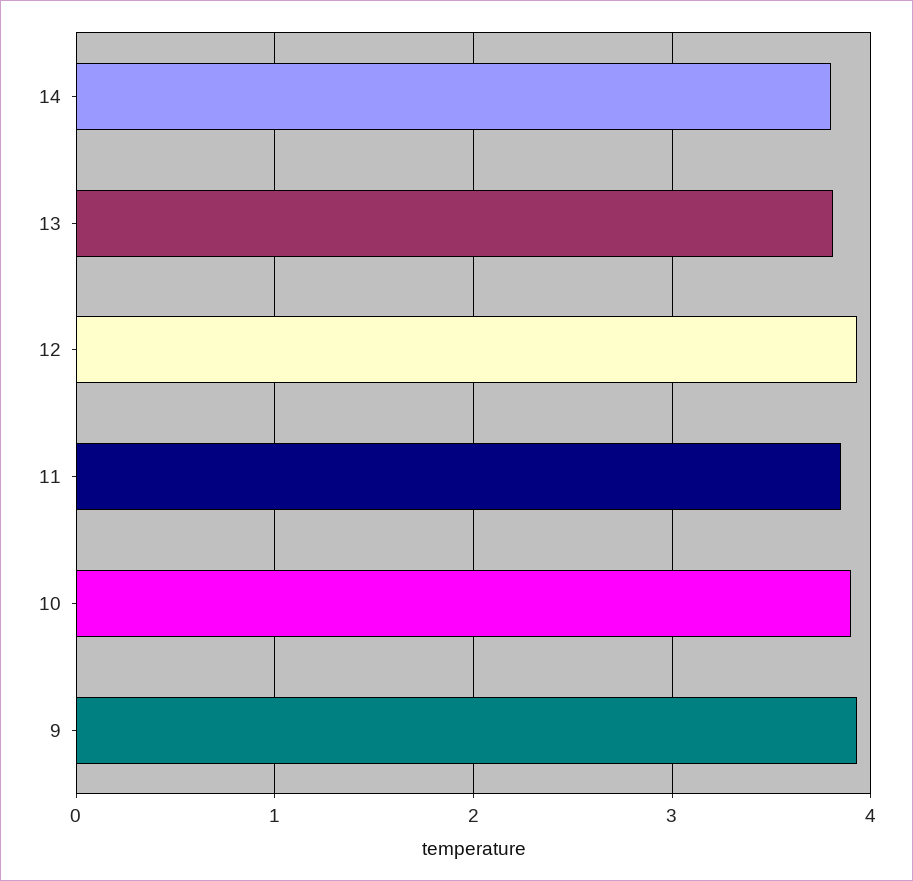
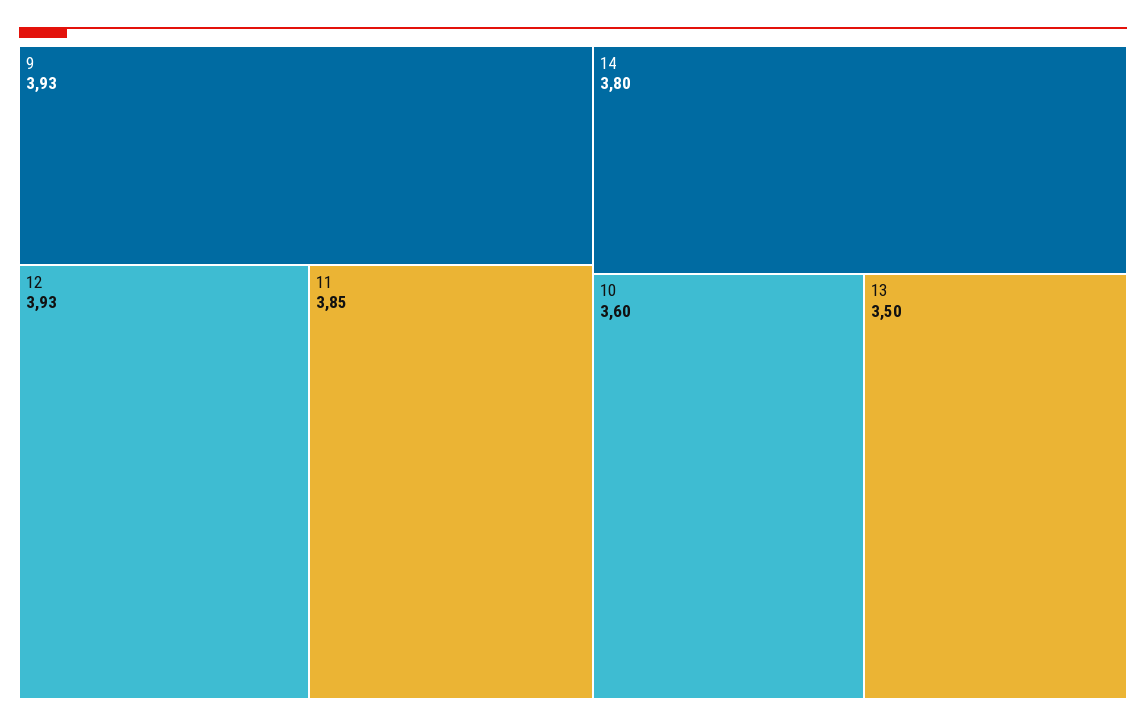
13: 3.8 -> 3.5
10: 3.9 -> 3.6

